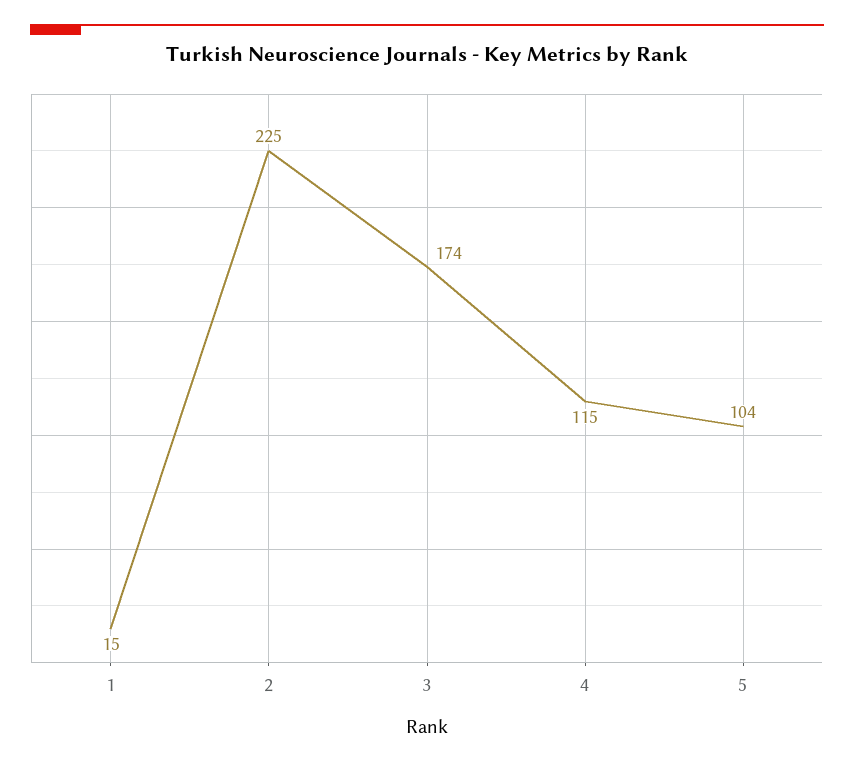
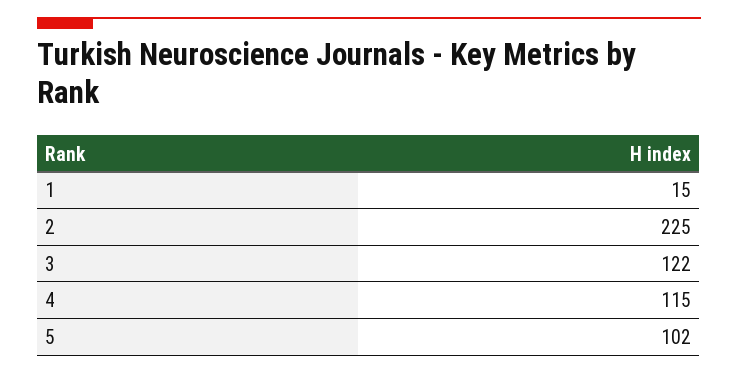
3: 174 -> 122
5: 104 -> 102

